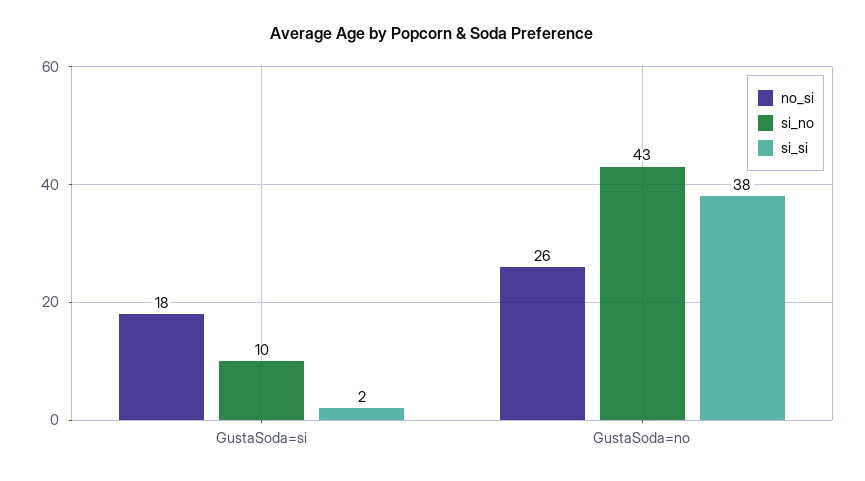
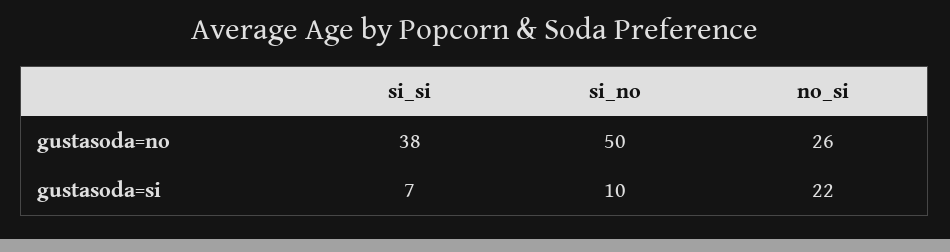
no_si, GustaSoda=si: 18 -> 22
si_si, GustaSoda=si: 2 -> 7
si_no, GustaSoda=no: 43 -> 50

